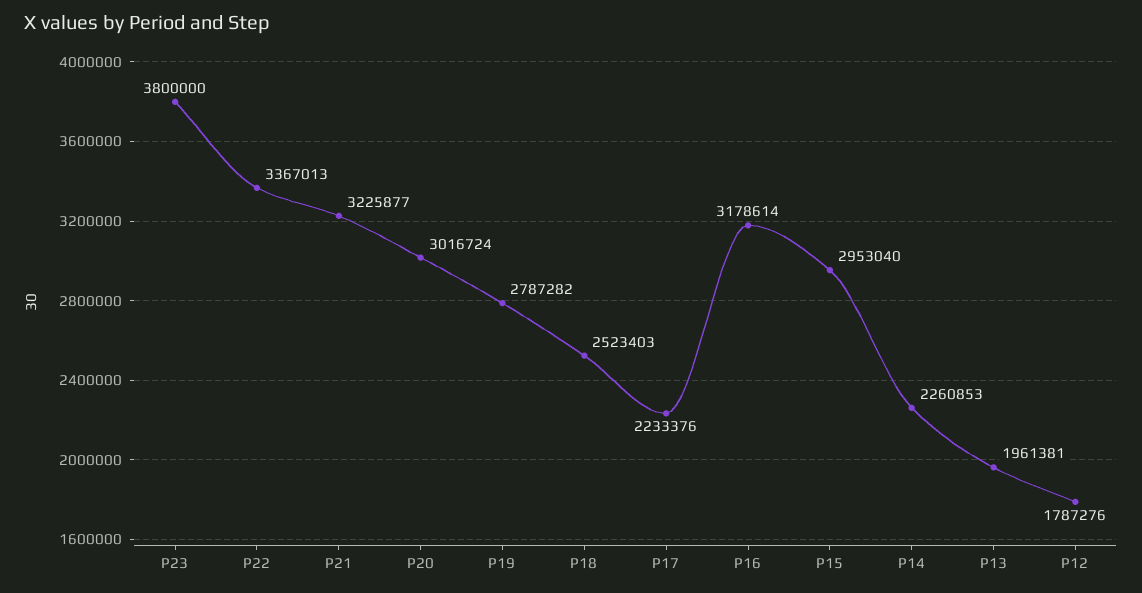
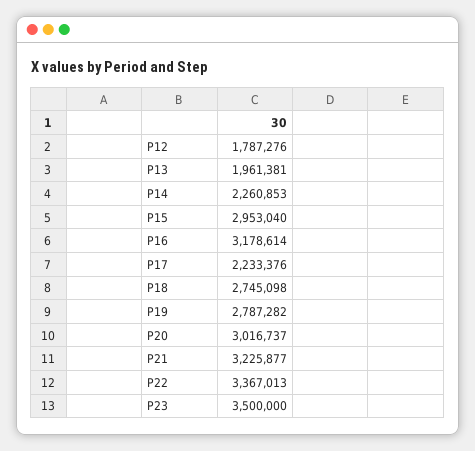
P23: 3800000 -> 3500000
P20: 3016724 -> 3016737
P18: 2523403 -> 2745098

